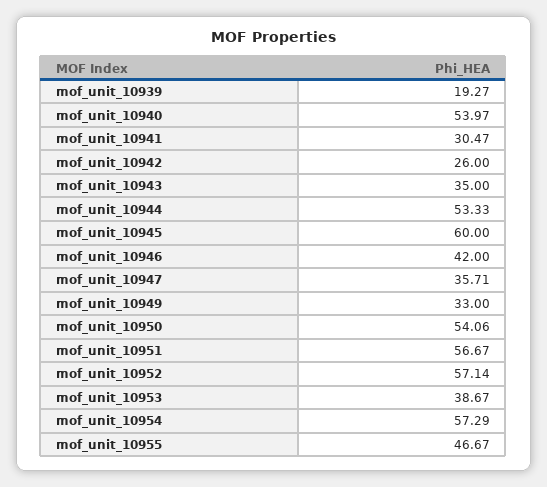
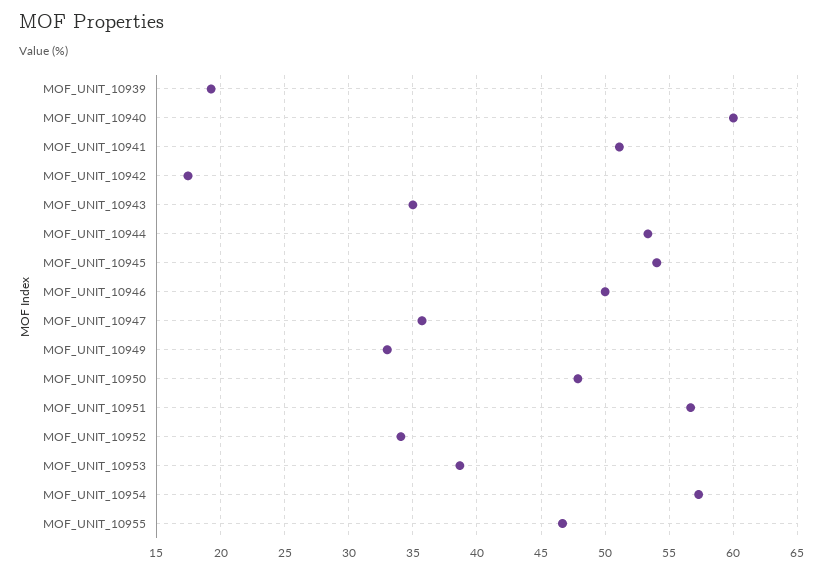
mof_unit_10940: 53.97 -> 60
mof_unit_10941: 30.47 -> 51
mof_unit_10942: 26 -> 17.5
mof_unit_10945: 60 -> 54
mof_unit_10946: 42 -> 50
mof_unit_10950: 54.06 -> 48
mof_unit_10952: 57.14 -> 34

